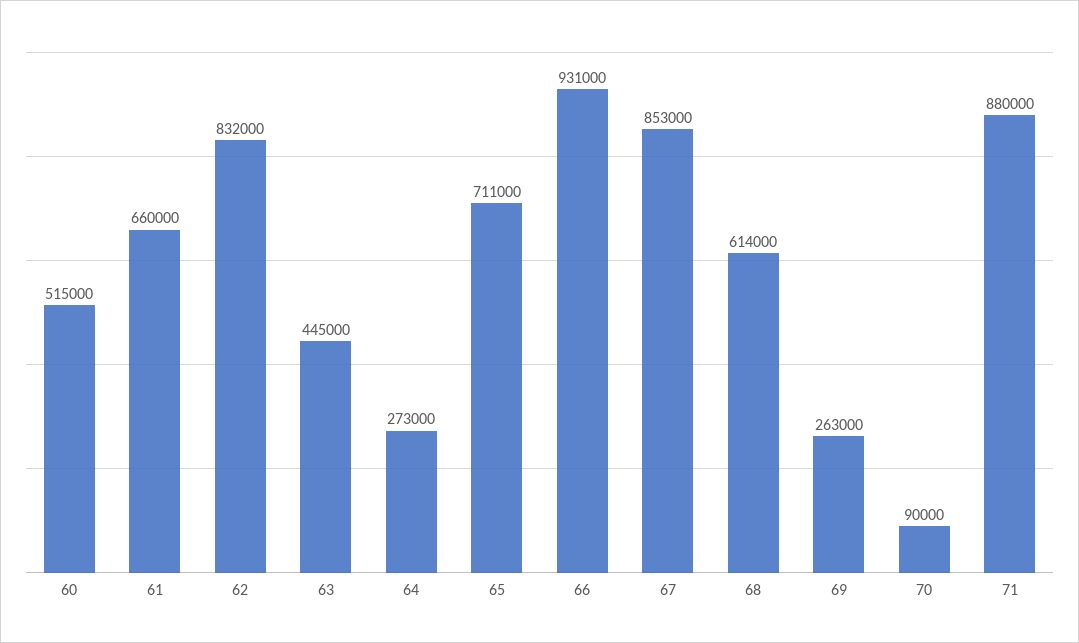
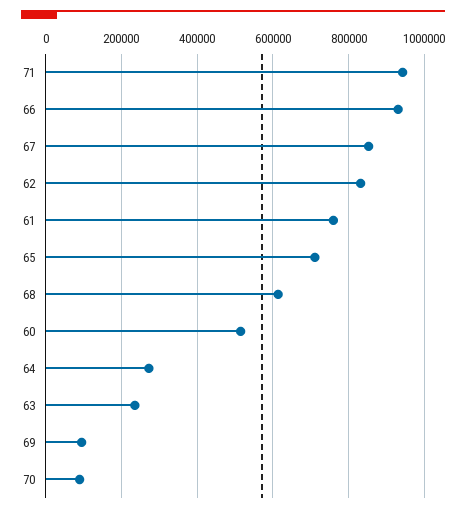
61: 660000 -> 760000
63: 445000 -> 240000
69: 263000 -> 100000
71: 880000 -> 940000

